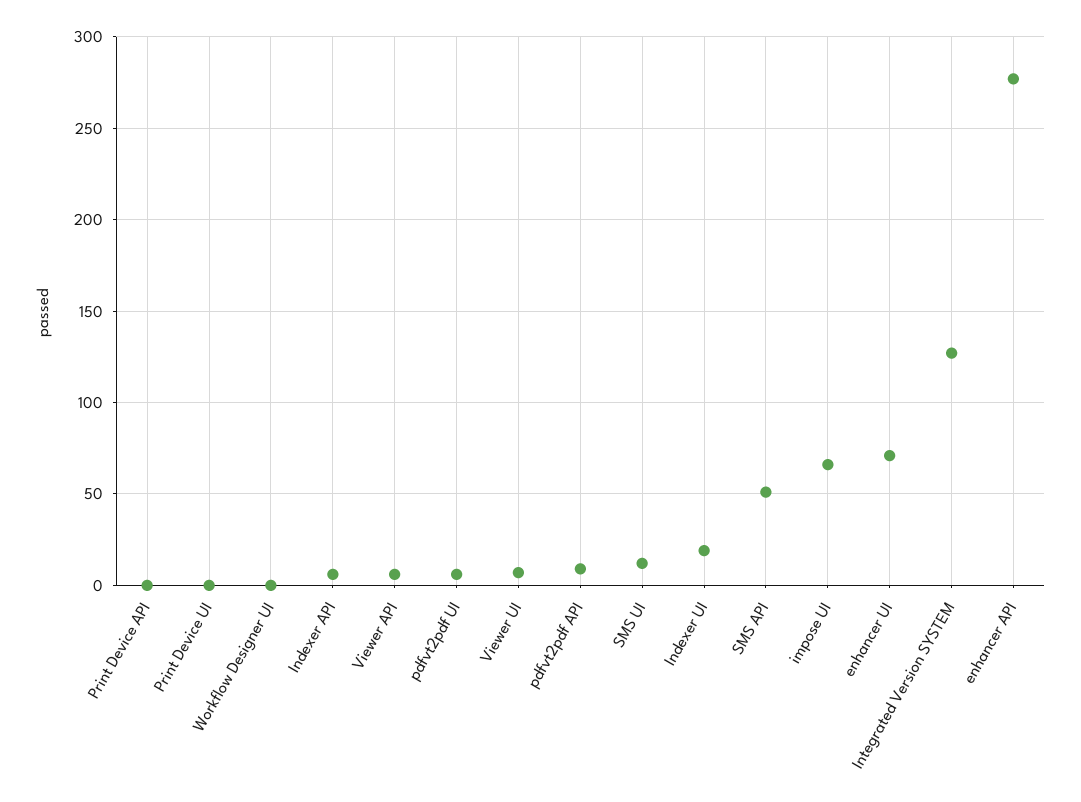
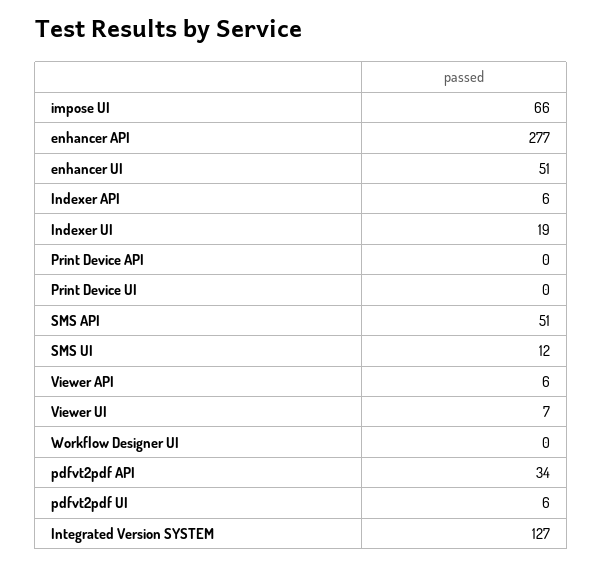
pdfvt2pdf API: 10 -> 34
enhancer UI: 70 -> 51

